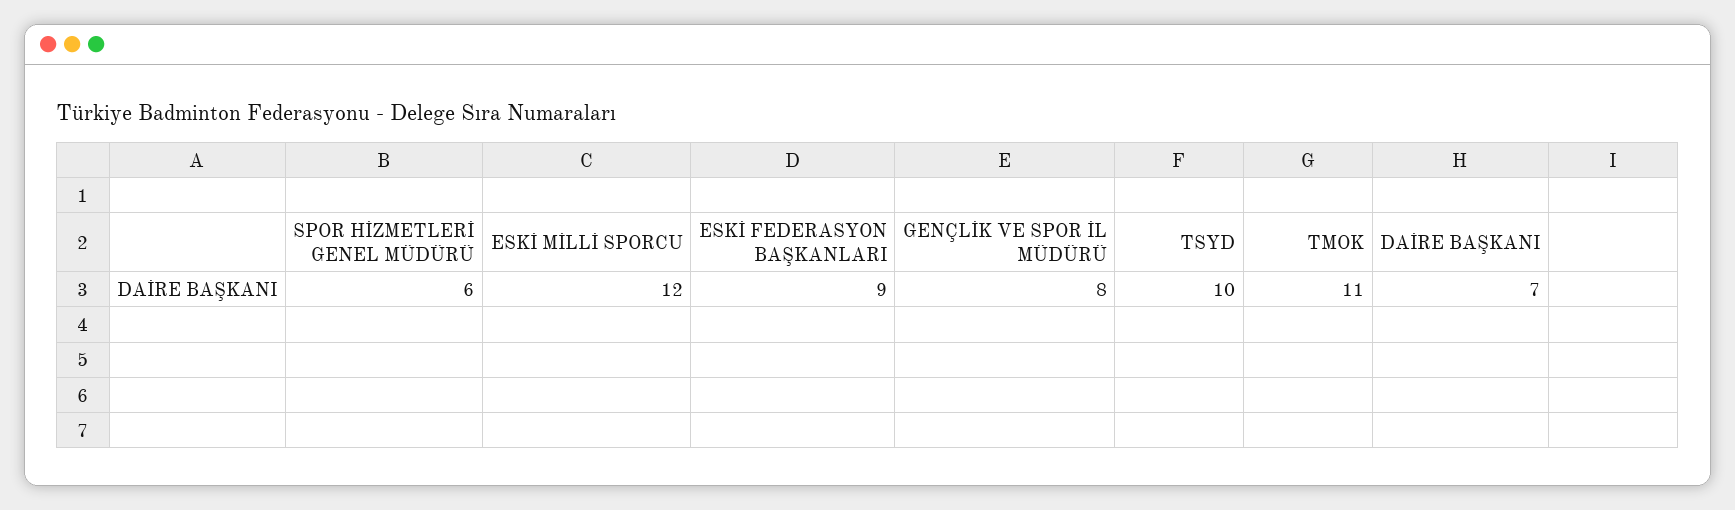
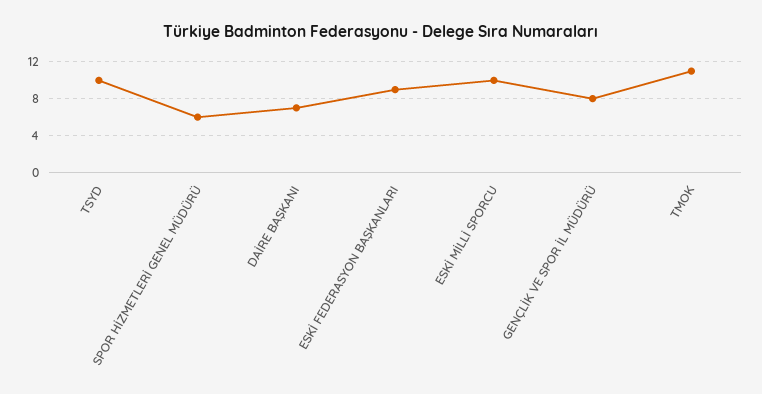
ESKİ MİLLİ SPORCU: 12 -> 10

